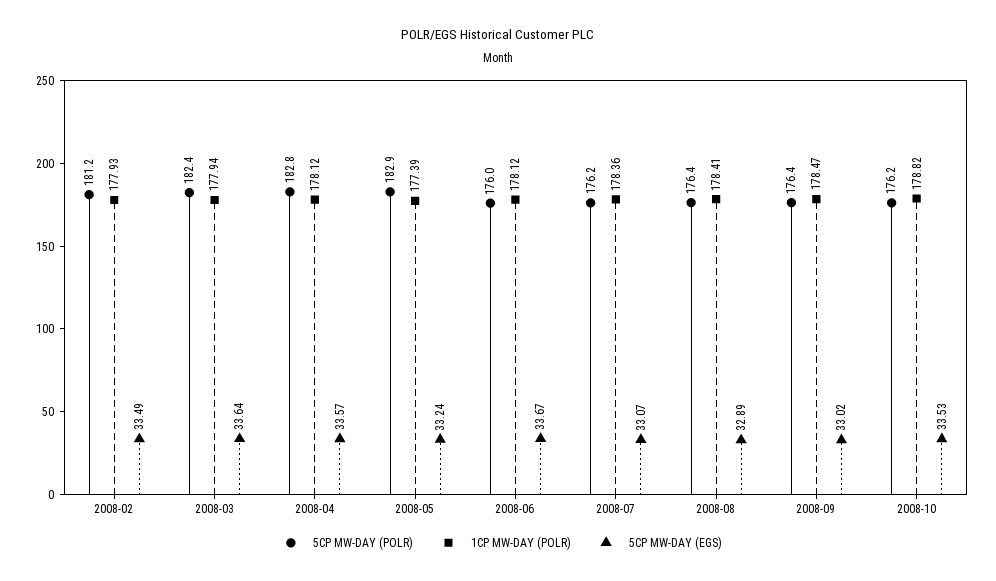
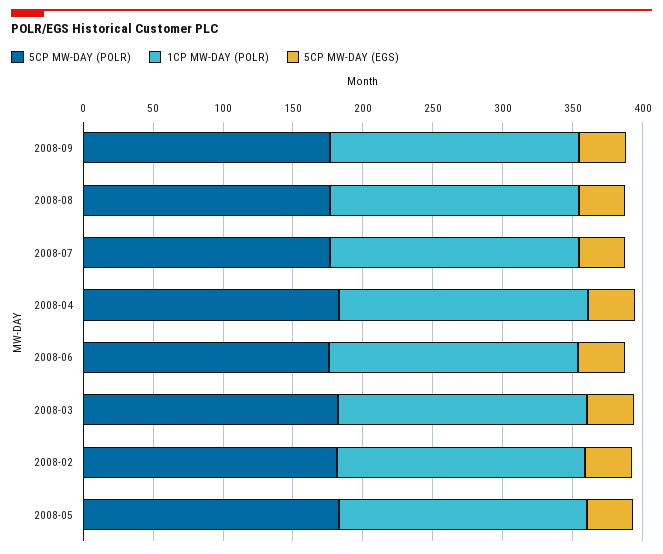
5CP MW-DAY (POLR), 2008-10: 176.2 -> none
1CP MW-DAY (POLR), 2008-10: 178.82 -> none
5CP MW-DAY (EGS), 2008-10: 33.53 -> none

